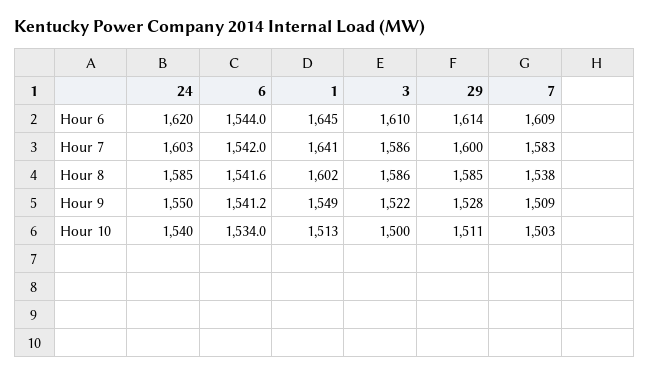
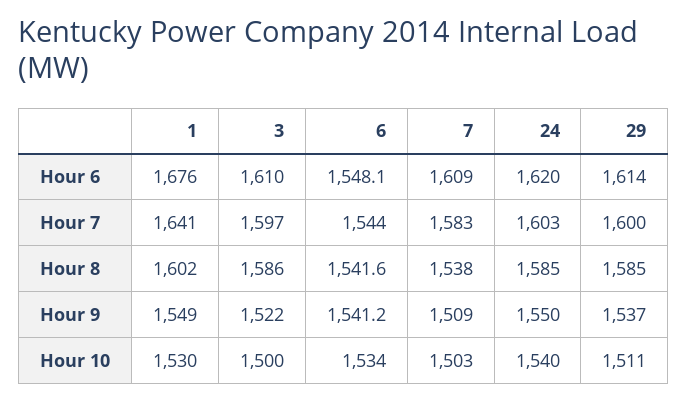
6, Hour 6: 1544 -> 1548.1
1, Hour 6: 1645 -> 1676
6, Hour 7: 1542 -> 1544
3, Hour 7: 1586 -> 1597
29, Hour 9: 1528 -> 1537
1, Hour 10: 1513 -> 1530

